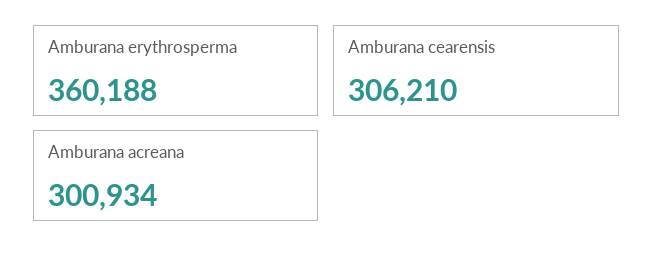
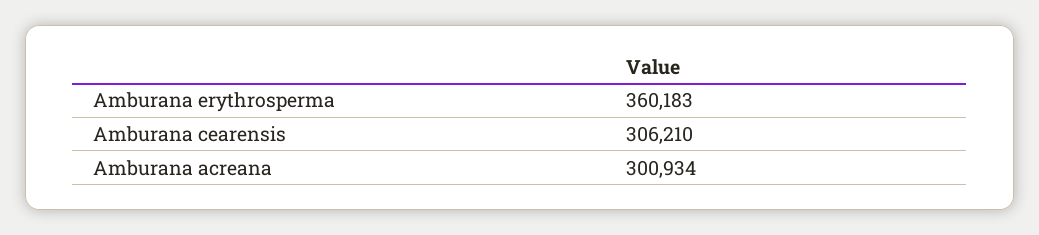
Amburana erythrosperma: 360188 -> 360183

